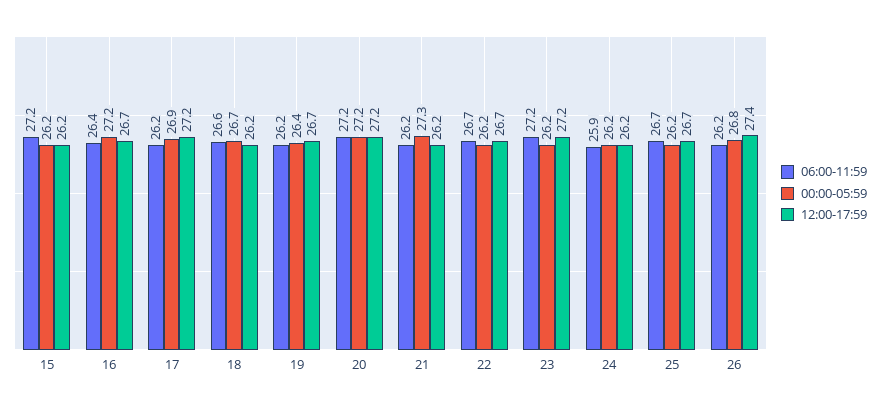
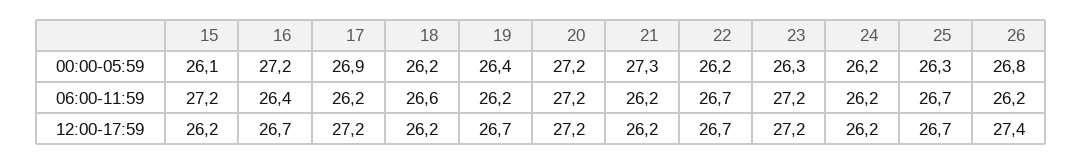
00:00-05:59, 15: 26.2 -> 26.1
00:00-05:59, 18: 26.7 -> 26.2
00:00-05:59, 23: 26.2 -> 26.3
06:00-11:59, 24: 25.9 -> 26.2
00:00-05:59, 25: 26.2 -> 26.3

